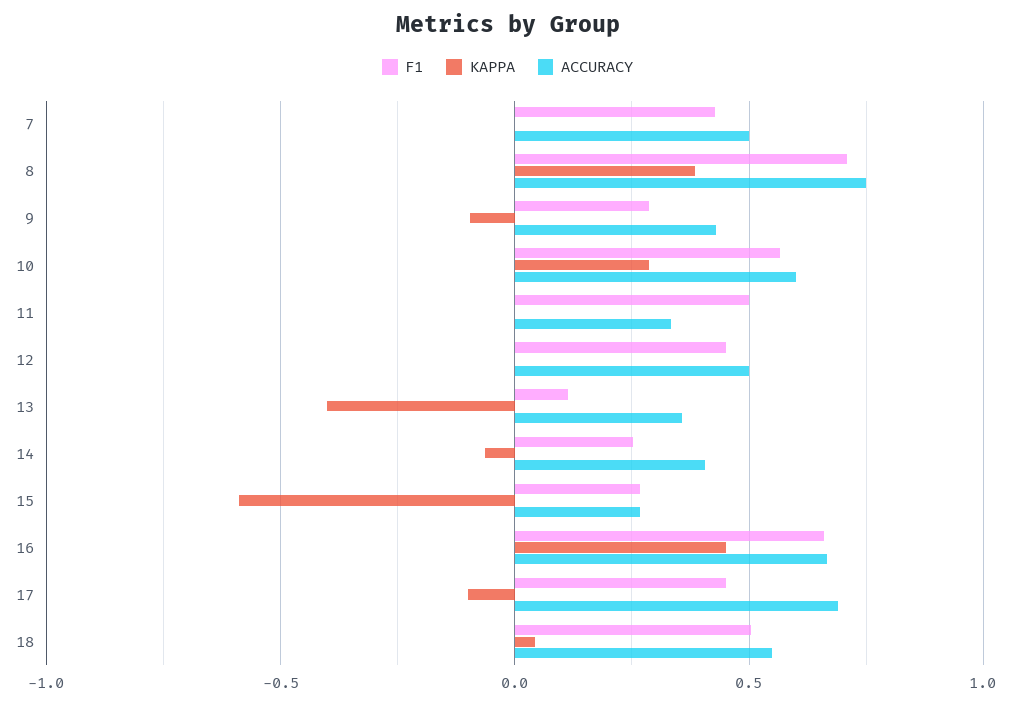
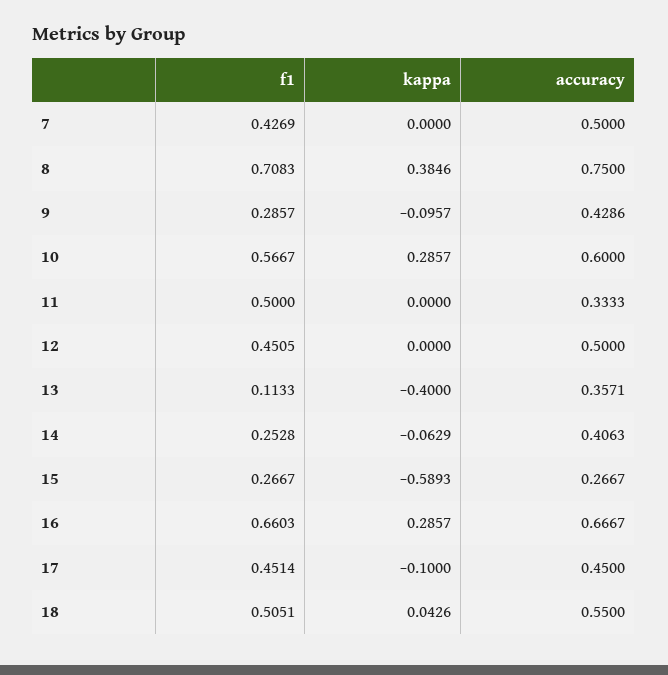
KAPPA, 16: 0.45 -> 0.2857
ACCURACY, 17: 0.7 -> 0.45

